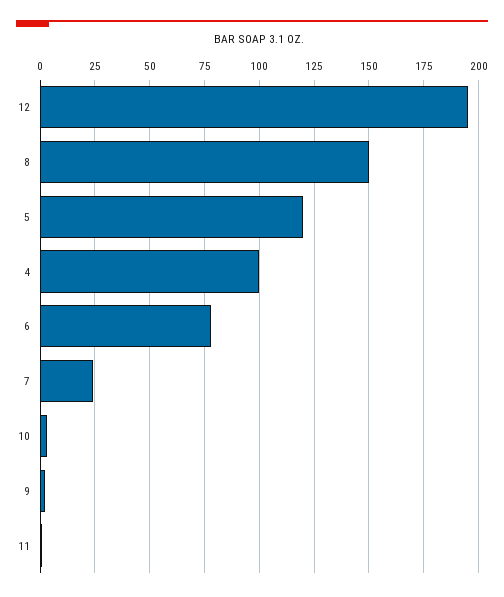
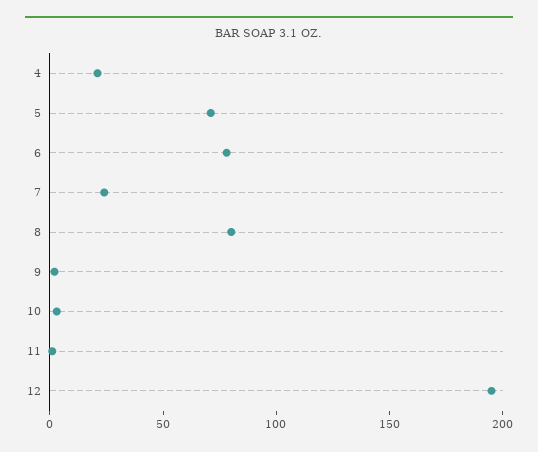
8: 150 -> 80
5: 120 -> 70
4: 100 -> 20

